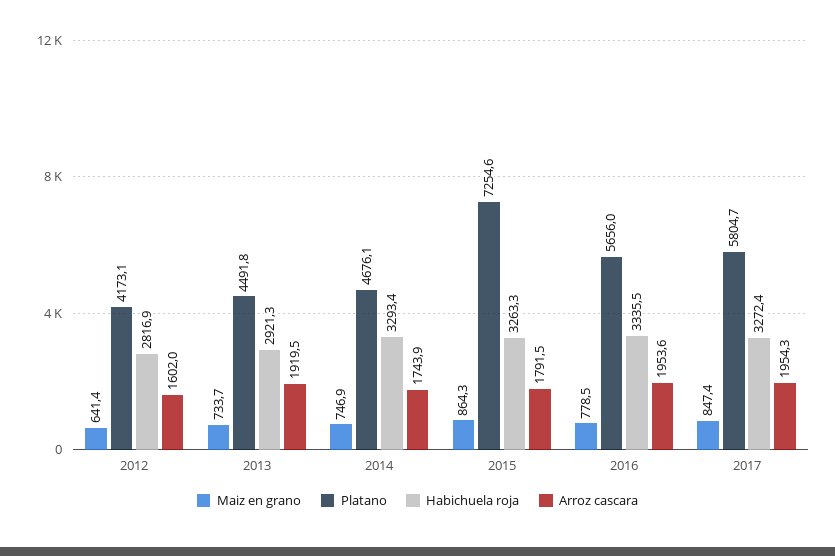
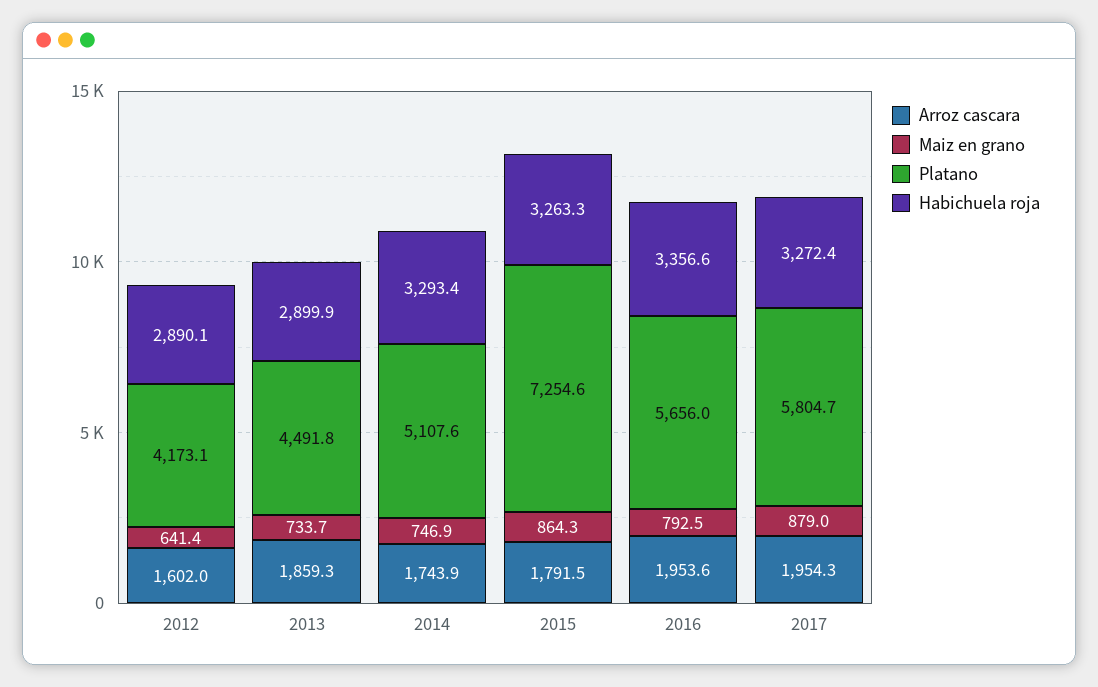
Habichuela roja, 2012: 2816.9 -> 2890.1
Habichuela roja, 2013: 2921.3 -> 2899.9
Arroz cascara, 2013: 1919.5 -> 1859.3
Platano, 2014: 4676.1 -> 5107.6
Maiz en grano, 2016: 778.5 -> 792.5
Habichuela roja, 2016: 3335.5 -> 3356.6
Maiz en grano, 2017: 847.4 -> 879

